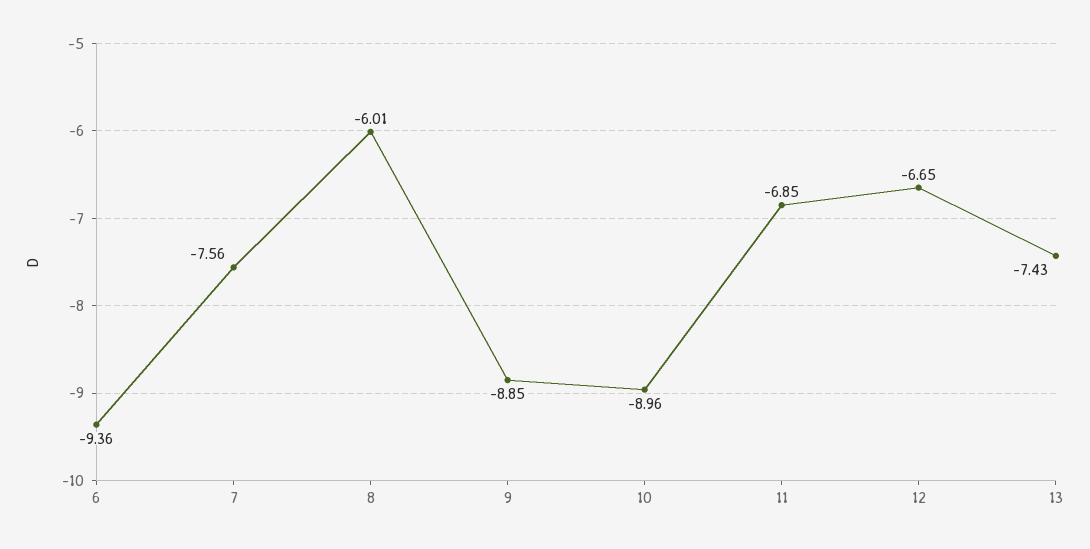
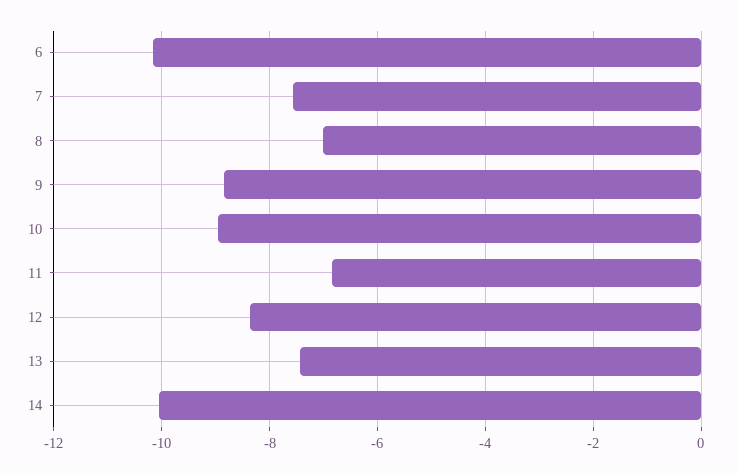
6: -9.36 -> -10.2
8: -6.01 -> -7
12: -6.65 -> -8.4
14: none -> -10

